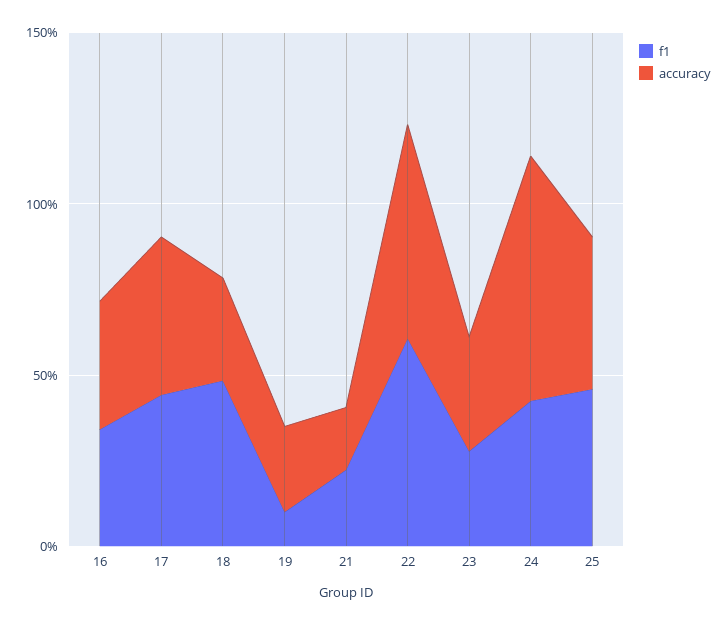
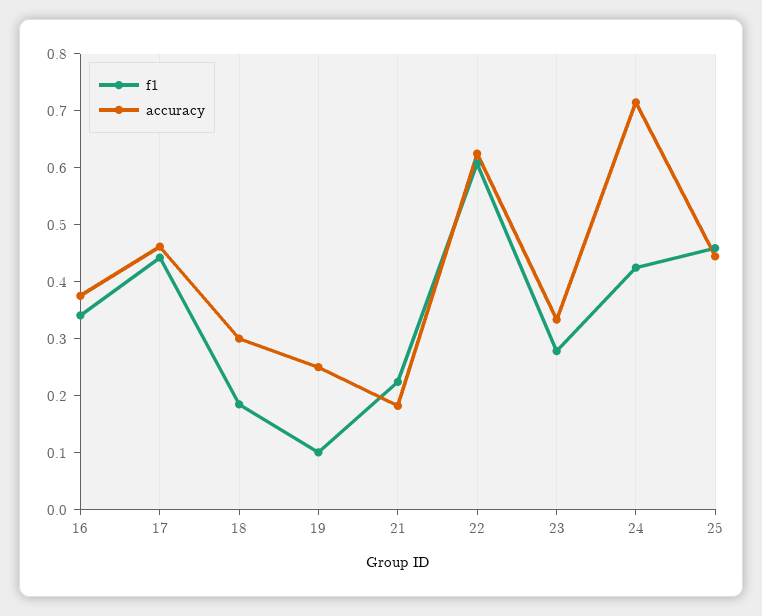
f1, 18: 0.5 -> 0.18

